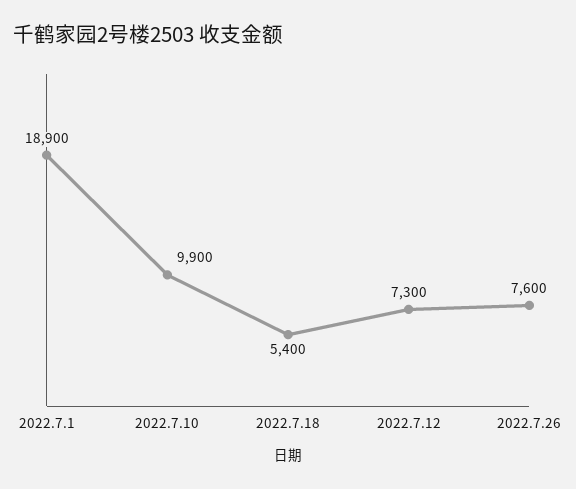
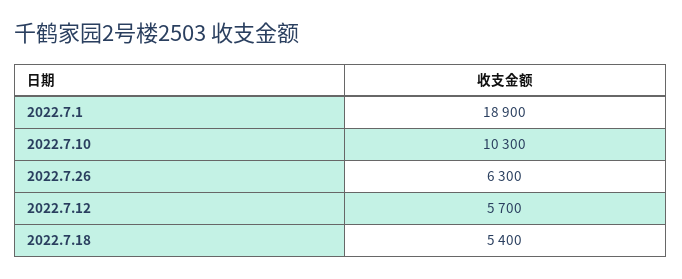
2022.7.10: 9900 -> 10300
2022.7.12: 7300 -> 5700
2022.7.26: 7600 -> 6300

